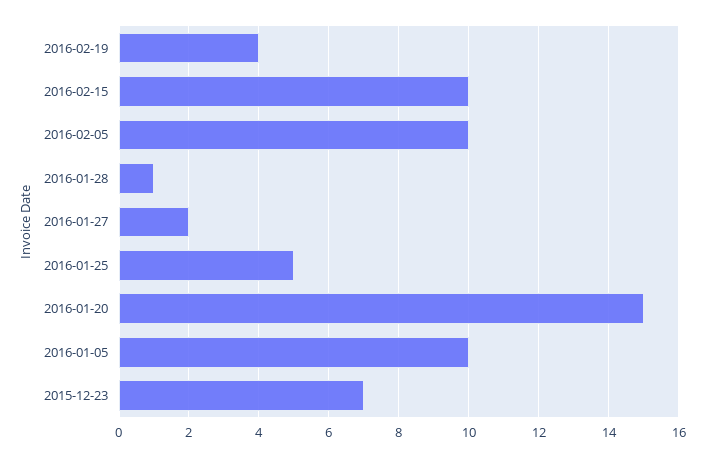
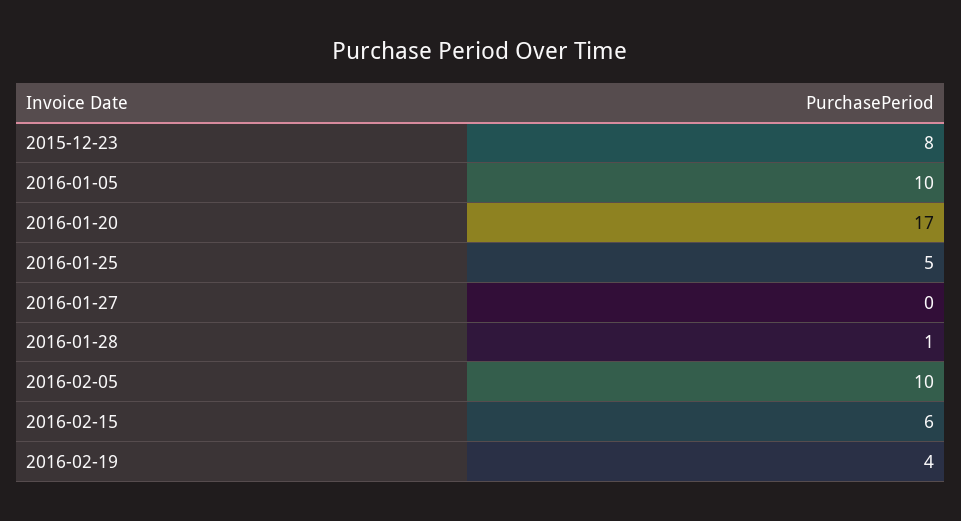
2016-02-15: 10 -> 6
2016-01-27: 2 -> 0
2016-01-20: 15 -> 17
2015-12-23: 7 -> 8

